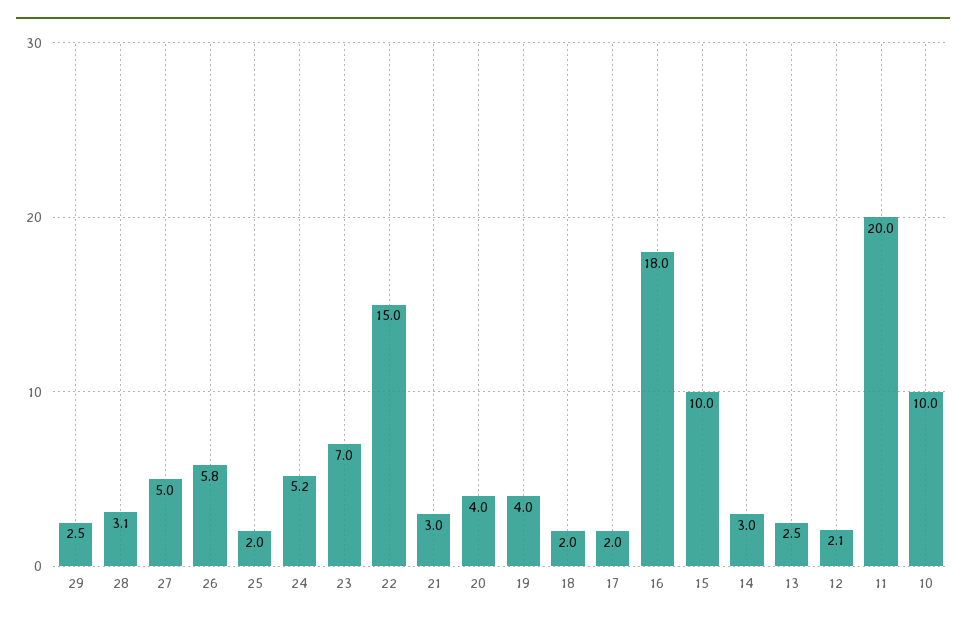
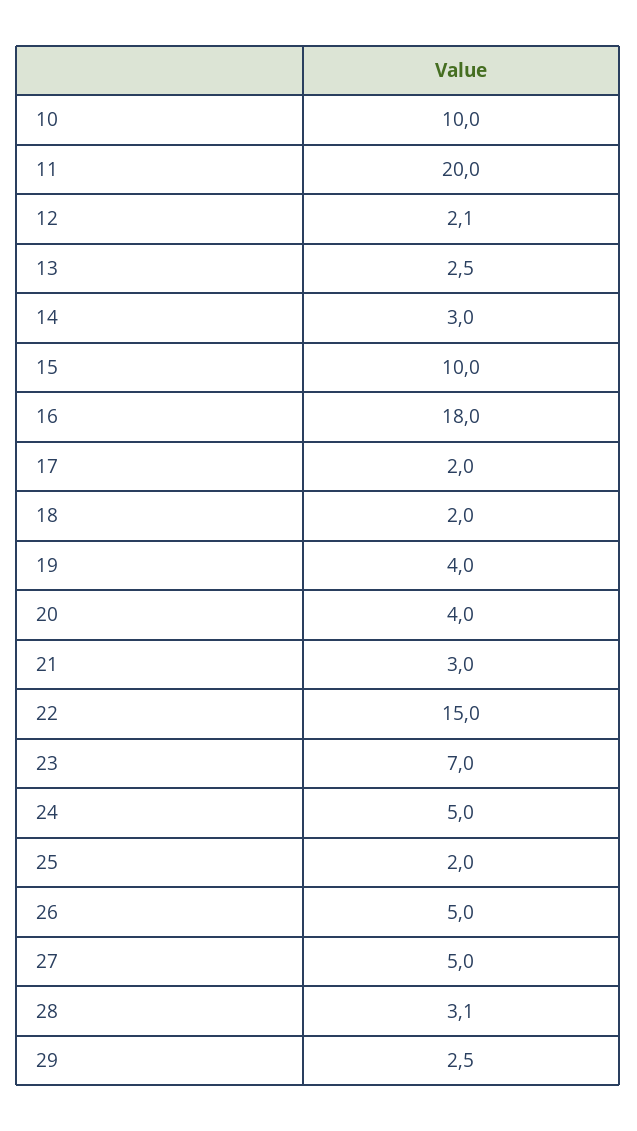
26: 5.8 -> 5
24: 5.2 -> 5

